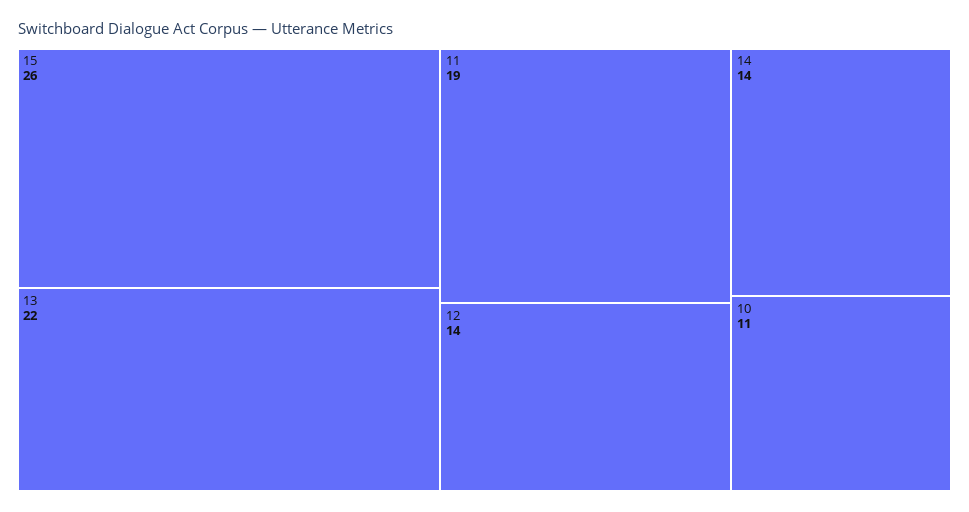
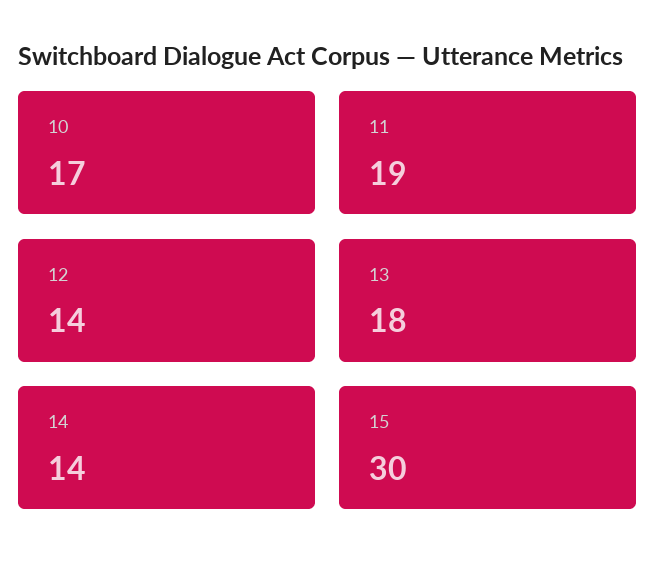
15: 26 -> 30
13: 22 -> 18
10: 11 -> 17

